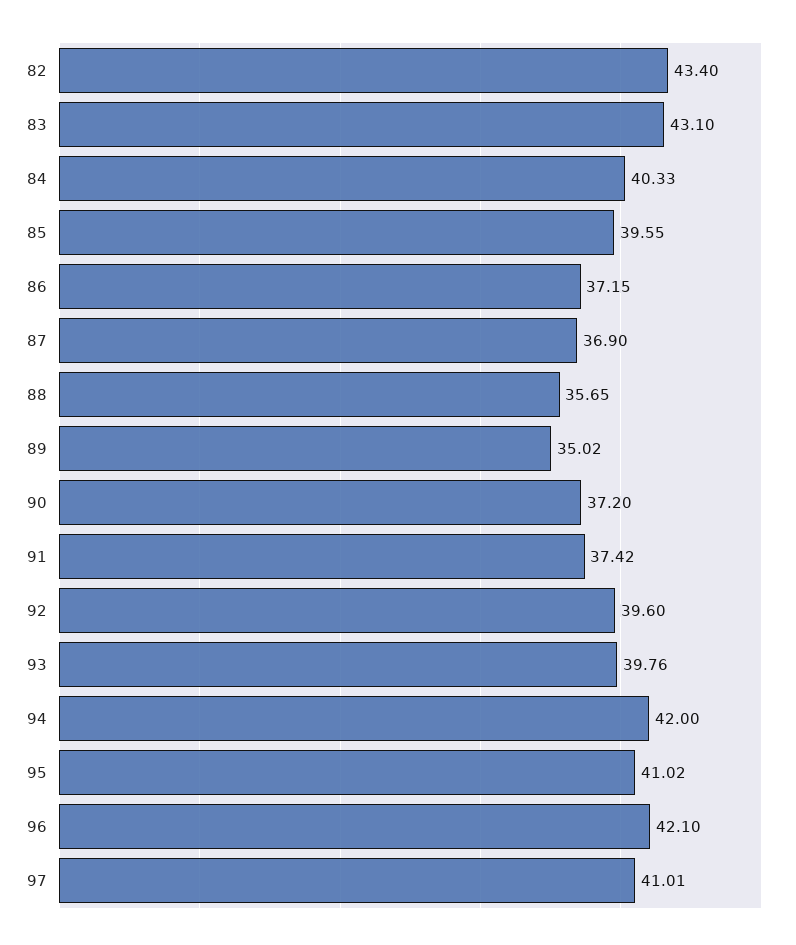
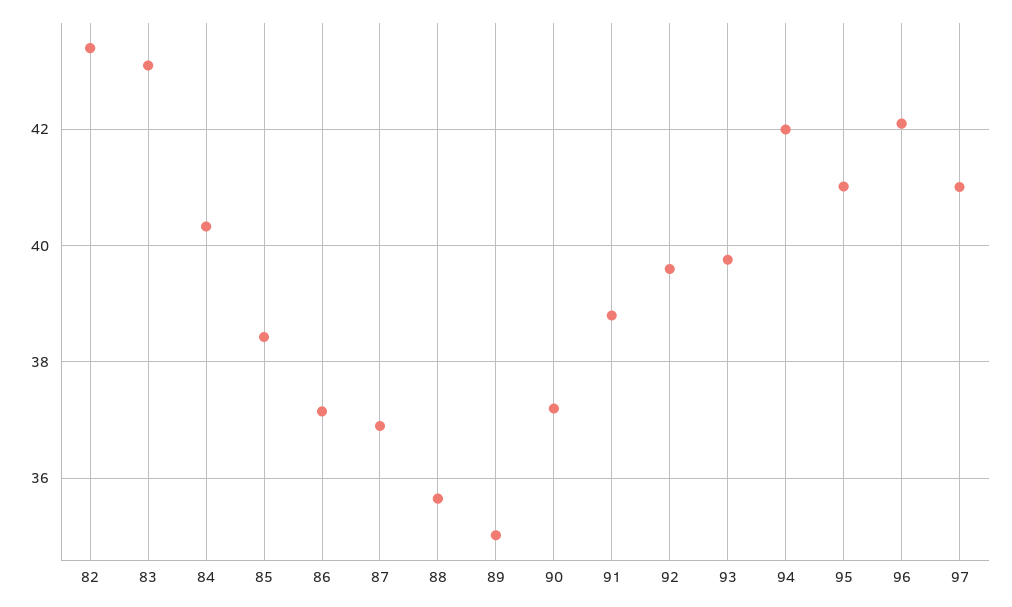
85: 39.55 -> 38.4
91: 37.42 -> 38.8

